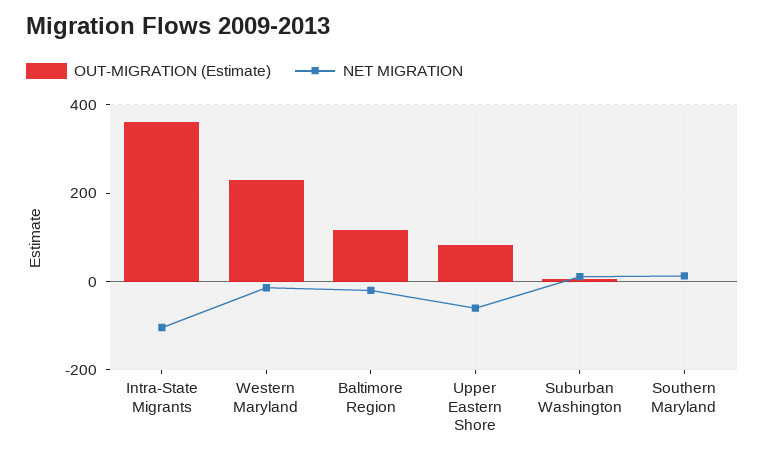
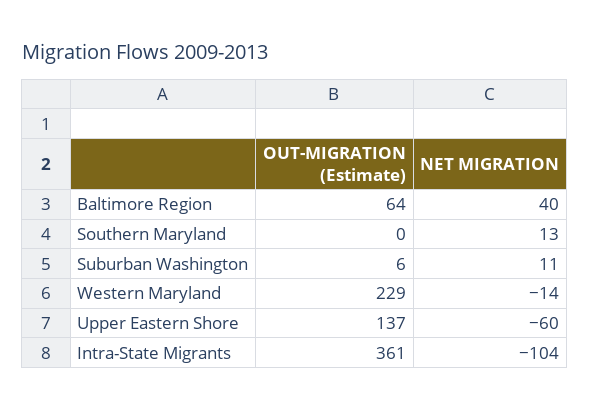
OUT-MIGRATION (Estimate), Baltimore Region: 120 -> 64
NET MIGRATION, Baltimore Region: -20 -> 40
OUT-MIGRATION (Estimate), Upper Eastern Shore: 80 -> 137

